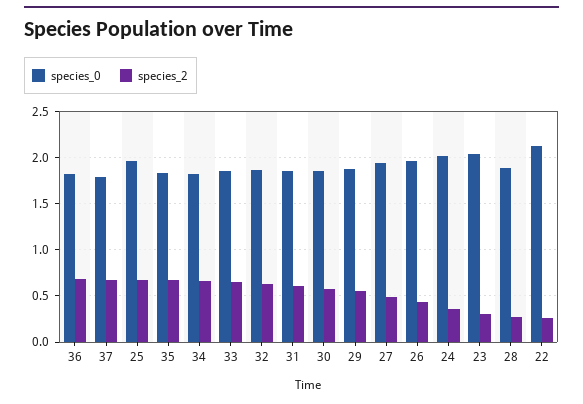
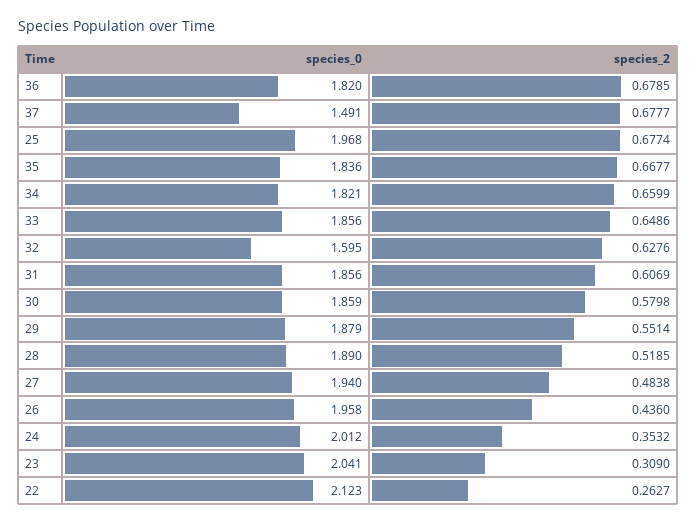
species_0, 37: 1.8 -> 1.491
species_0, 32: 1.9 -> 1.595
species_2, 28: 0.3 -> 0.5185

